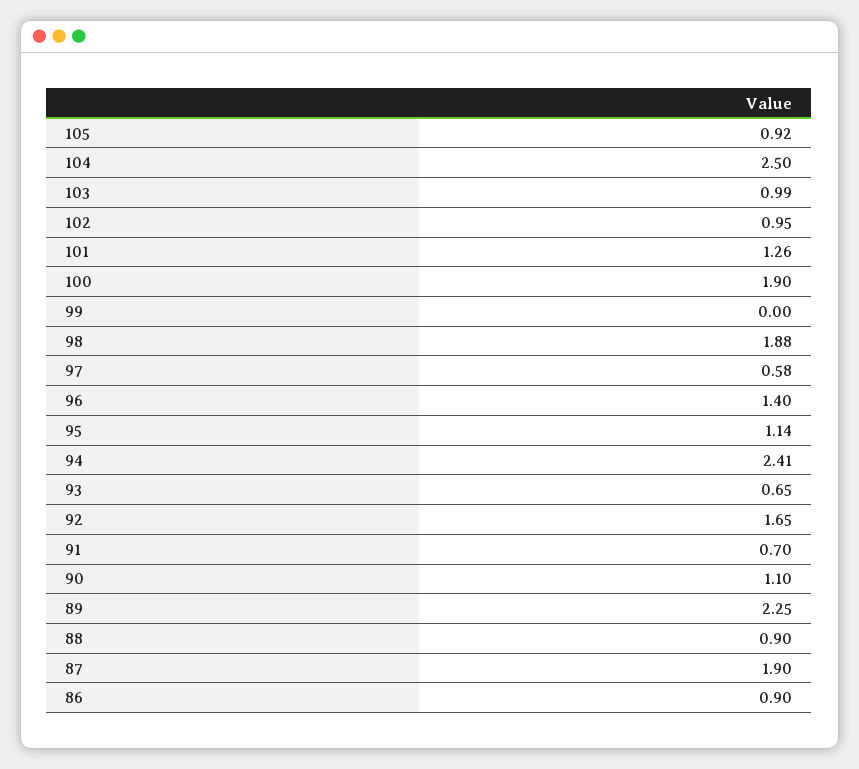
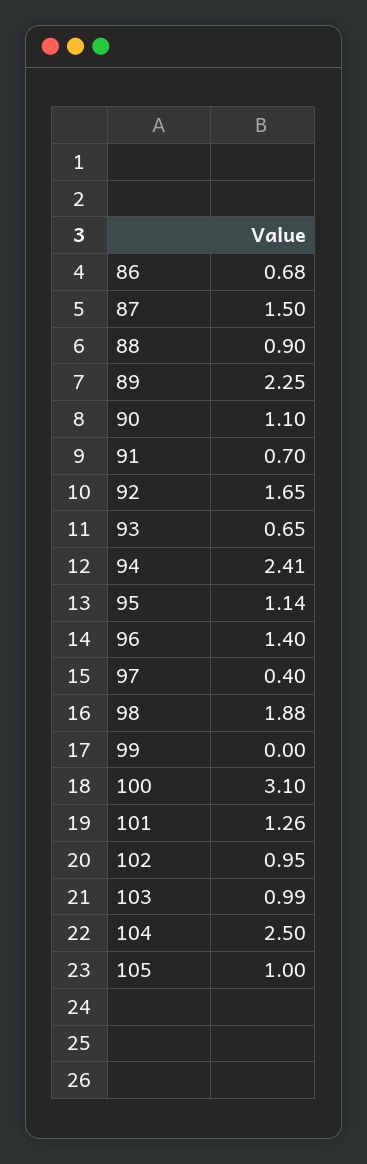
105: 0.92 -> 1
100: 1.9 -> 3.1
97: 0.58 -> 0.4
87: 1.9 -> 1.5
86: 0.9 -> 0.68

